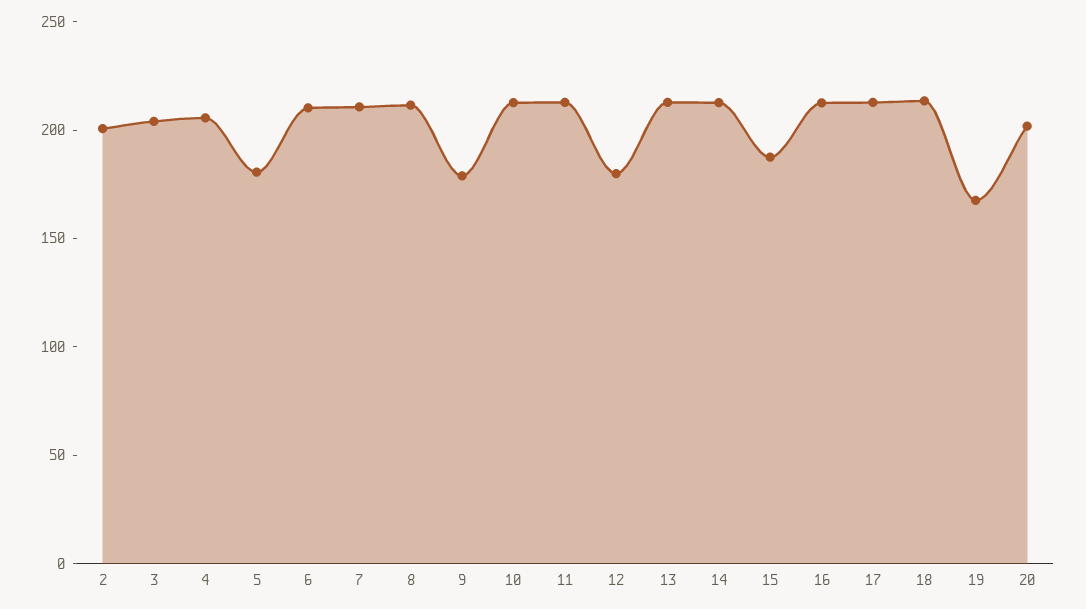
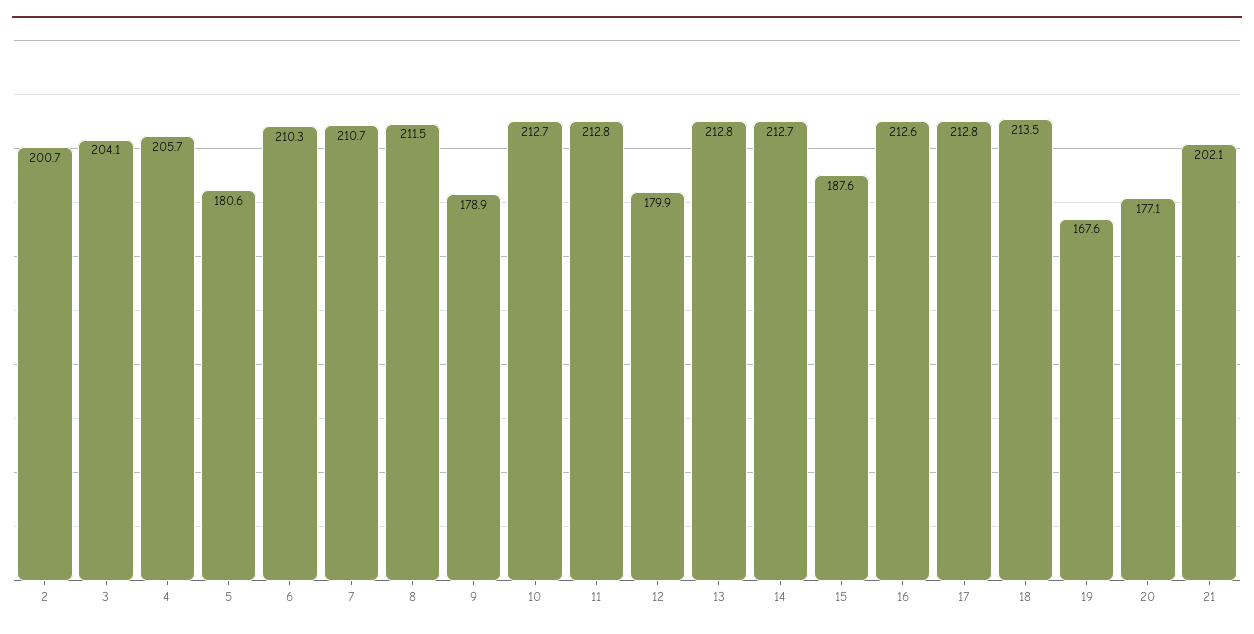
20: 200 -> 177.1
21: none -> 202.1

